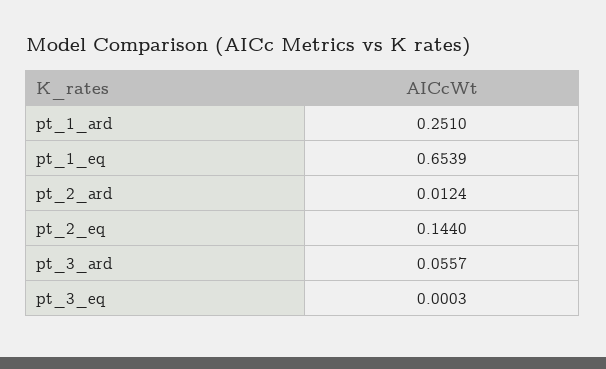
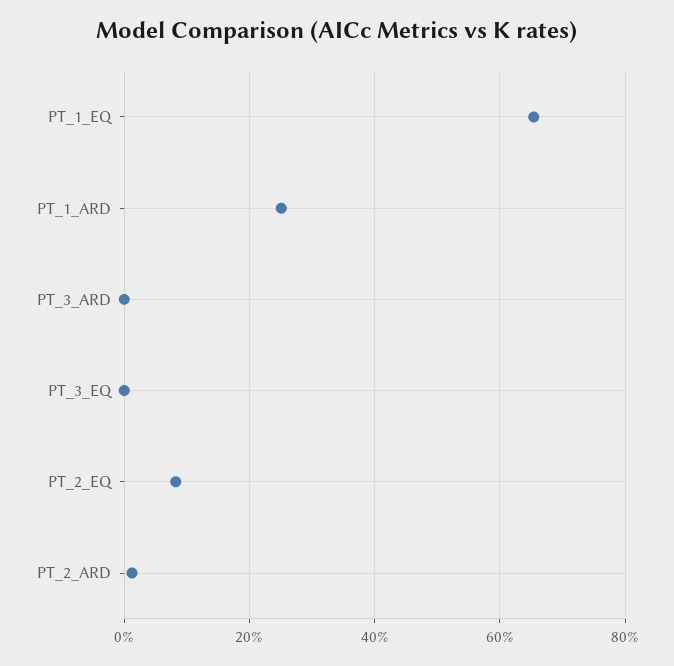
pt_2_eq: 0.144 -> 0.08
pt_3_ard: 0.0557 -> 0

